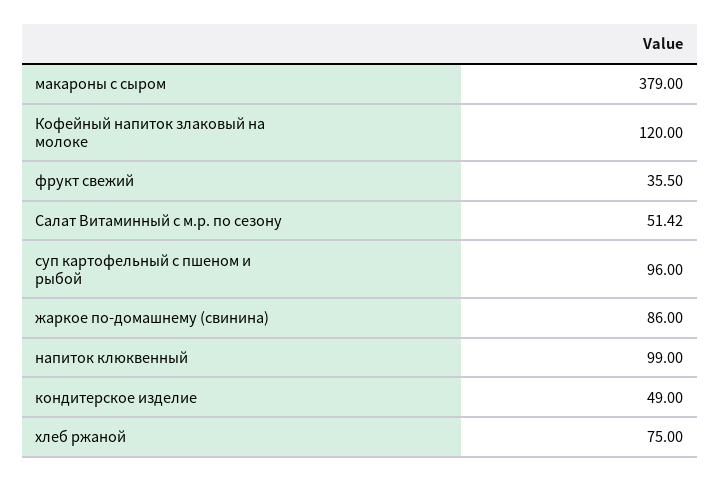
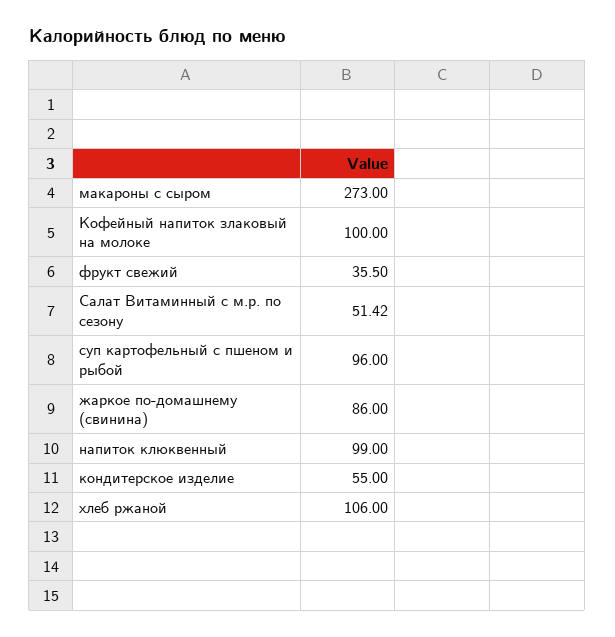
макароны с сыром: 379 -> 273
Кофейный напиток злаковый на молоке: 120 -> 100
кондитерское изделие: 49 -> 55
хлеб ржаной: 75 -> 106

